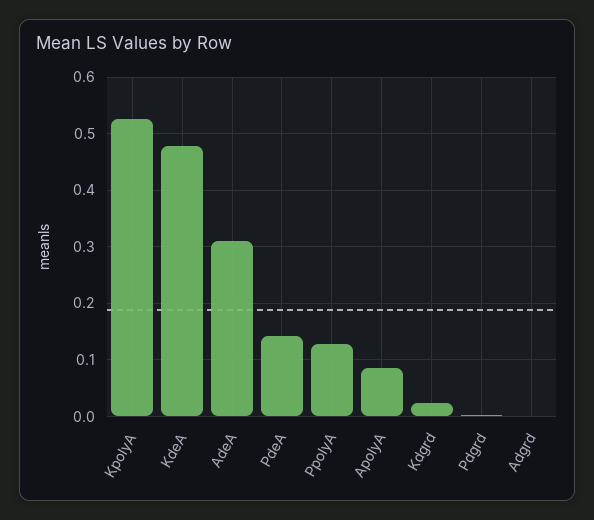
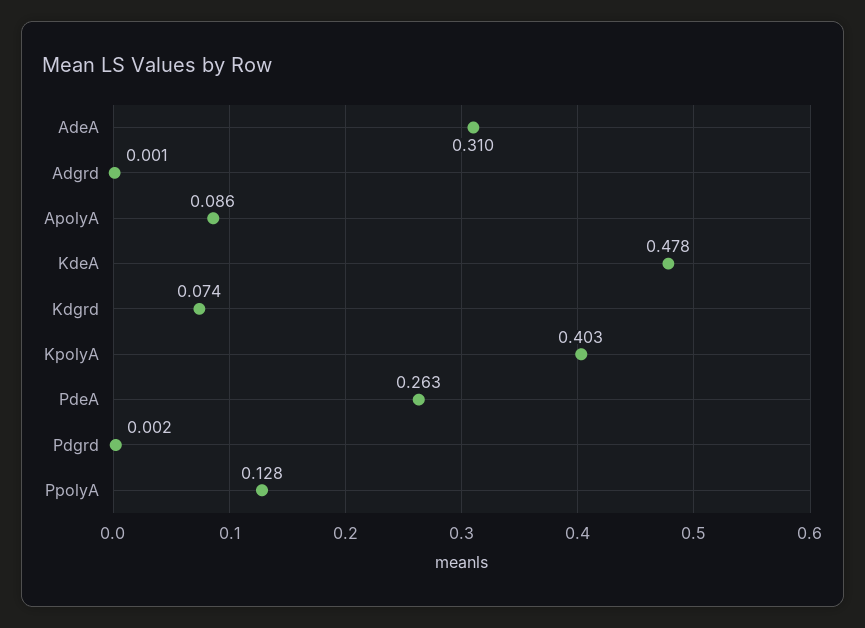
KpolyA: 0.52 -> 0.403
PdeA: 0.14 -> 0.263
Kdgrd: 0.02 -> 0.074

